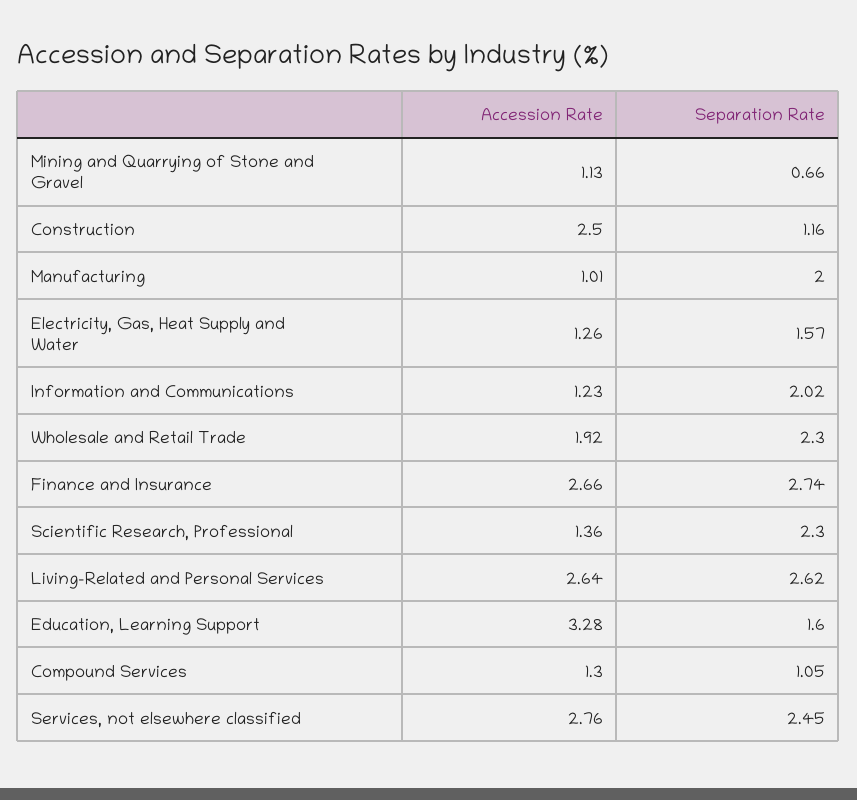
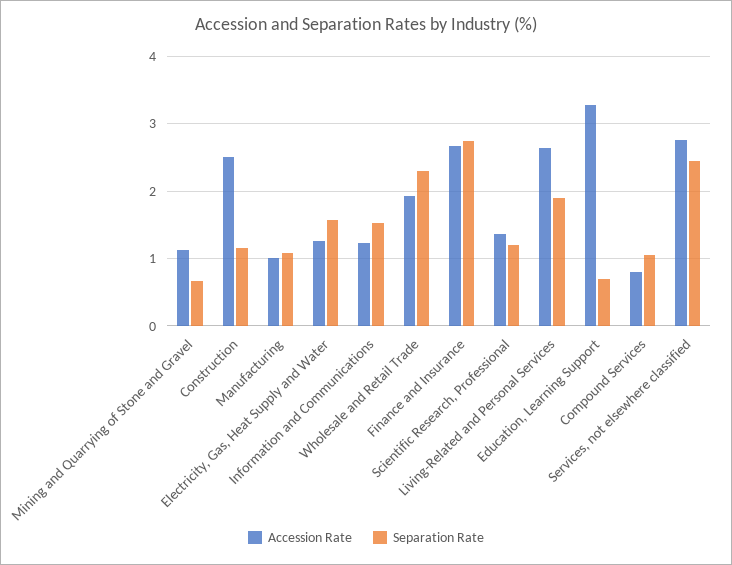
Separation Rate, Manufacturing: 2 -> 1.1
Separation Rate, Information and Communications: 2.02 -> 1.5
Separation Rate, Scientific Research, Professional: 2.3 -> 1.2
Separation Rate, Living-Related and Personal Services: 2.62 -> 1.9
Separation Rate, Education, Learning Support: 1.6 -> 0.7
Accession Rate, Compound Services: 1.3 -> 0.8

